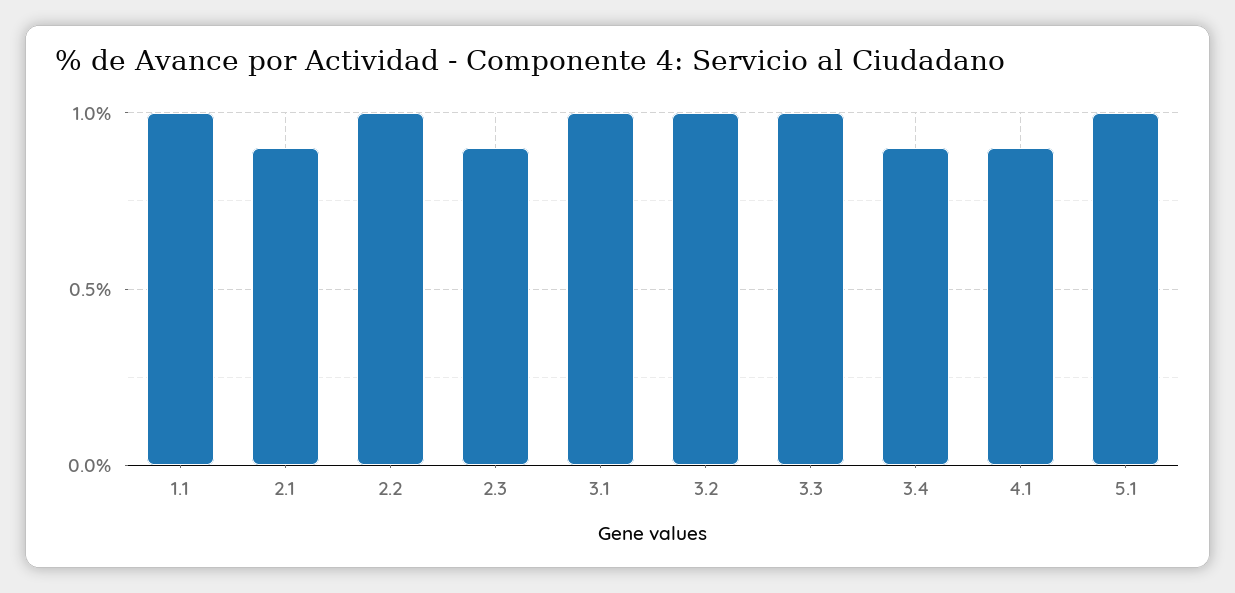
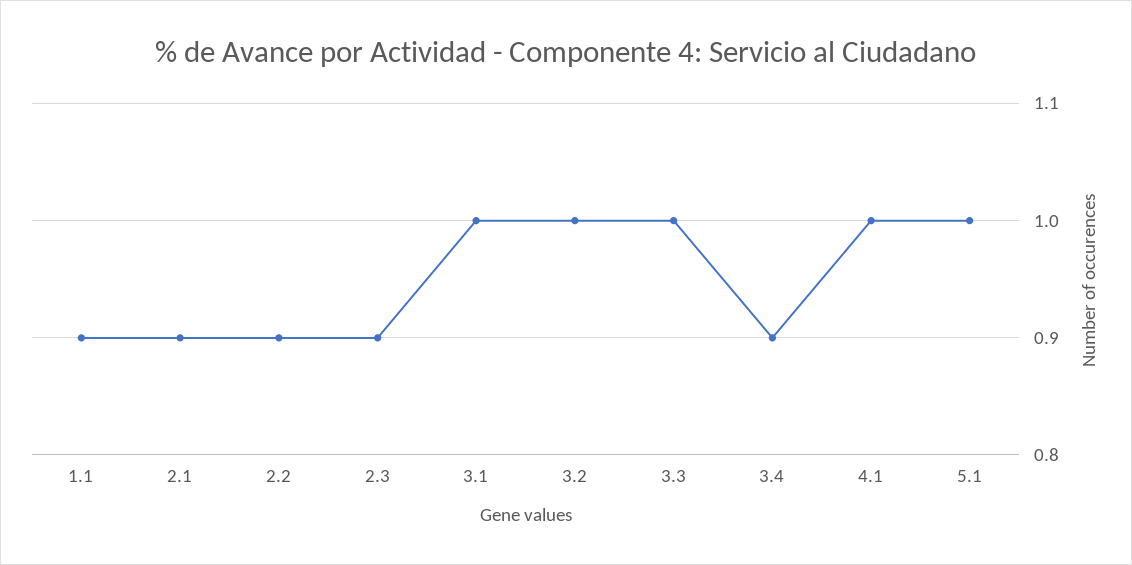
1.1: 1 -> 0.9
2.2: 1 -> 0.9
4.1: 0.9 -> 1

